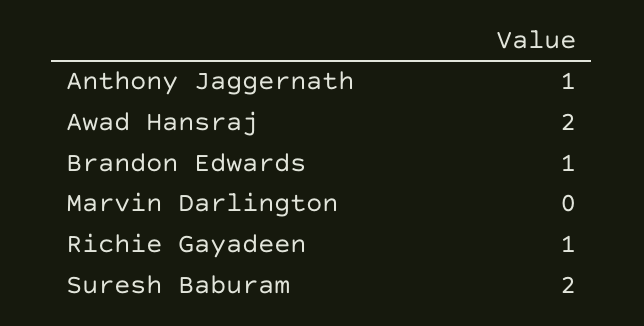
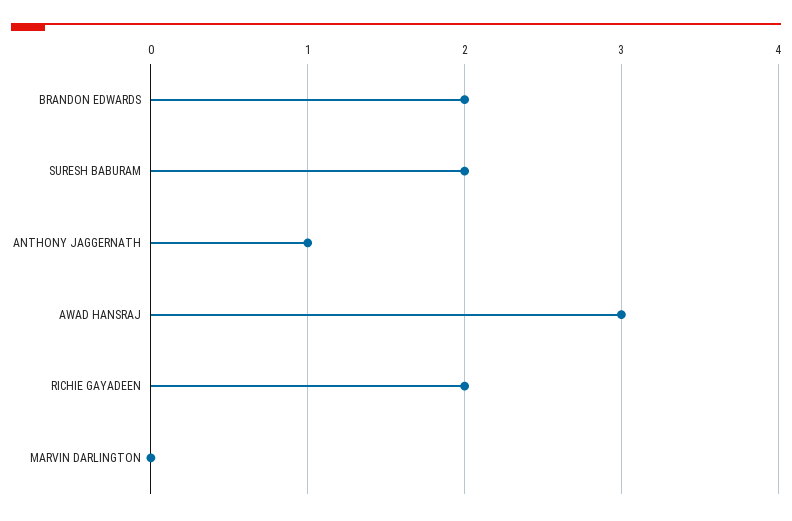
Awad Hansraj: 2 -> 3
Brandon Edwards: 1 -> 2
Richie Gayadeen: 1 -> 2

